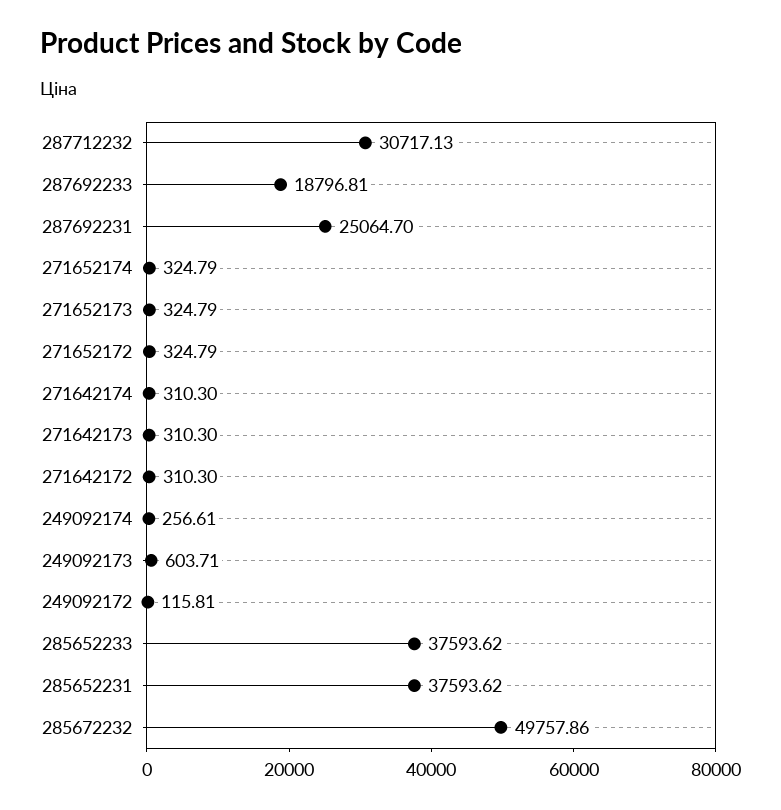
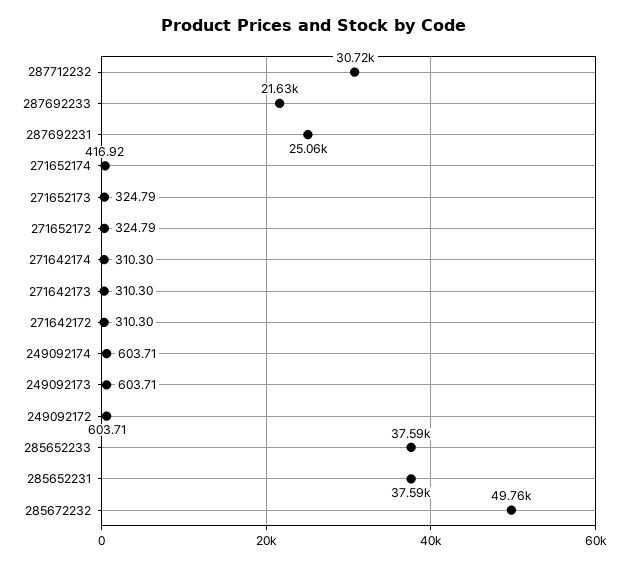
287692233: 18796.81 -> 21630
271652174: 324.79 -> 416.92
249092174: 256.61 -> 603.71
249092172: 115.81 -> 603.71

